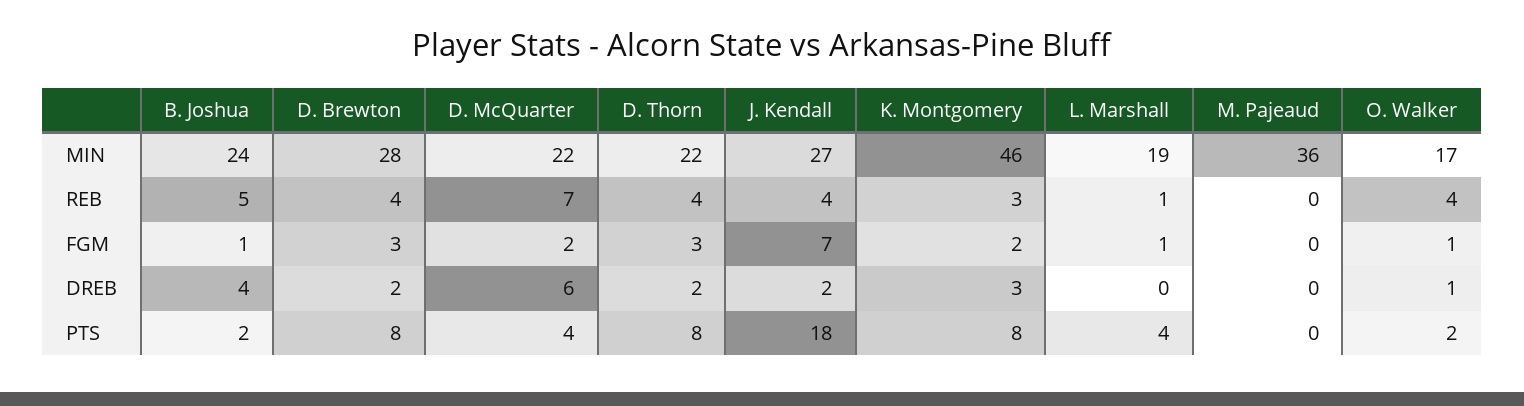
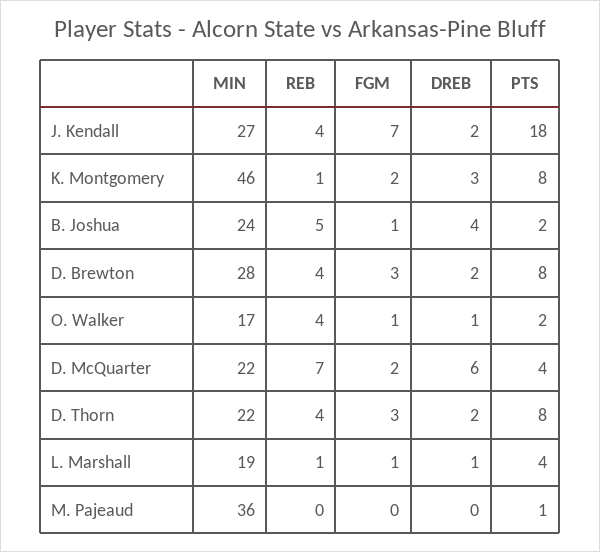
K. Montgomery, REB: 3 -> 1
L. Marshall, DREB: 0 -> 1
M. Pajeaud, PTS: 0 -> 1

